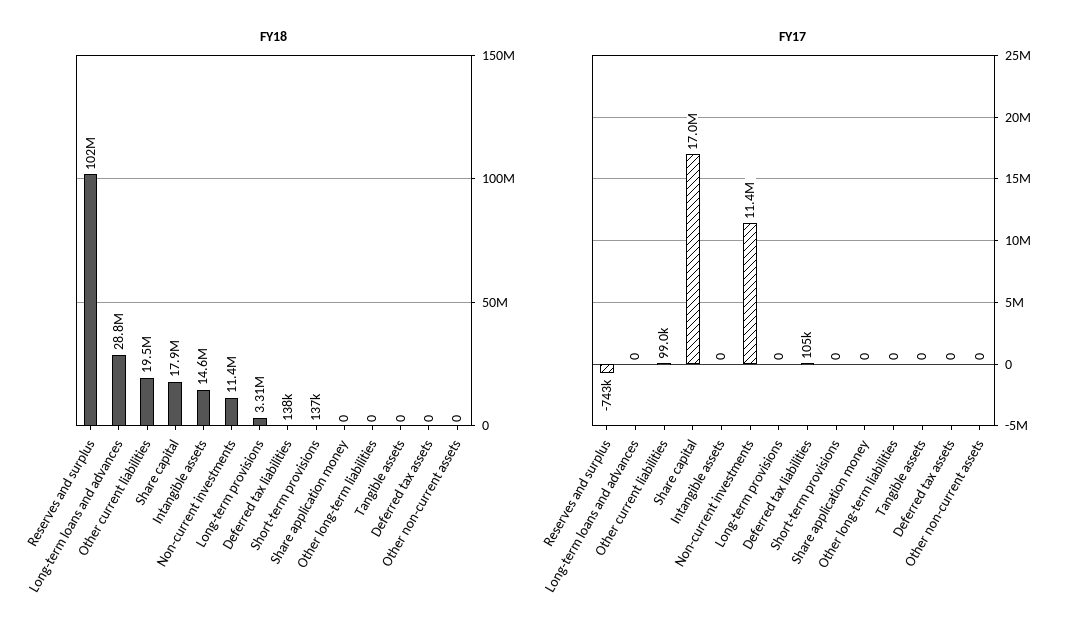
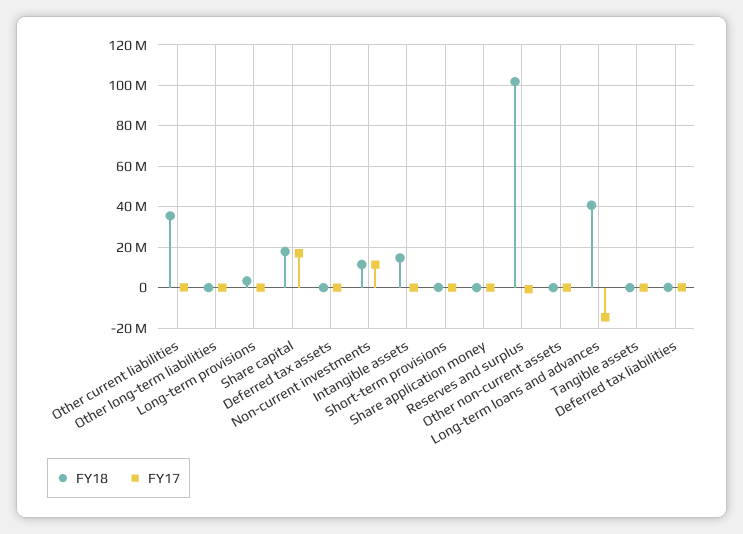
FY18, Long-term loans and advances: 28800000 -> 40000000
FY18, Other current liabilities: 19500000 -> 35000000
FY17, Long-term loans and advances: 0 -> -15000000

